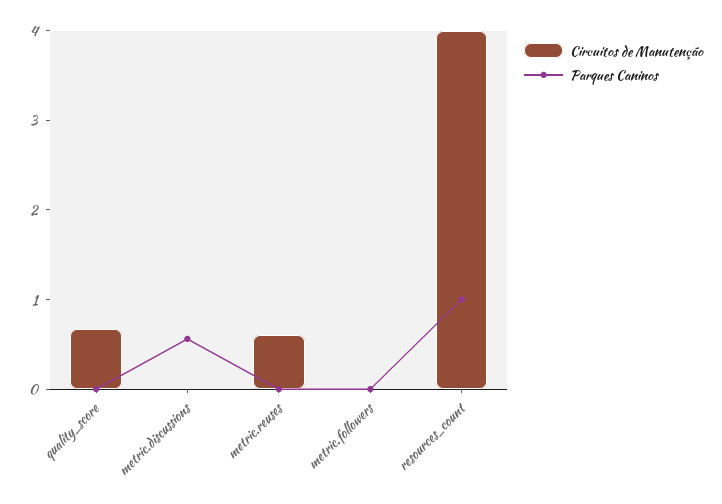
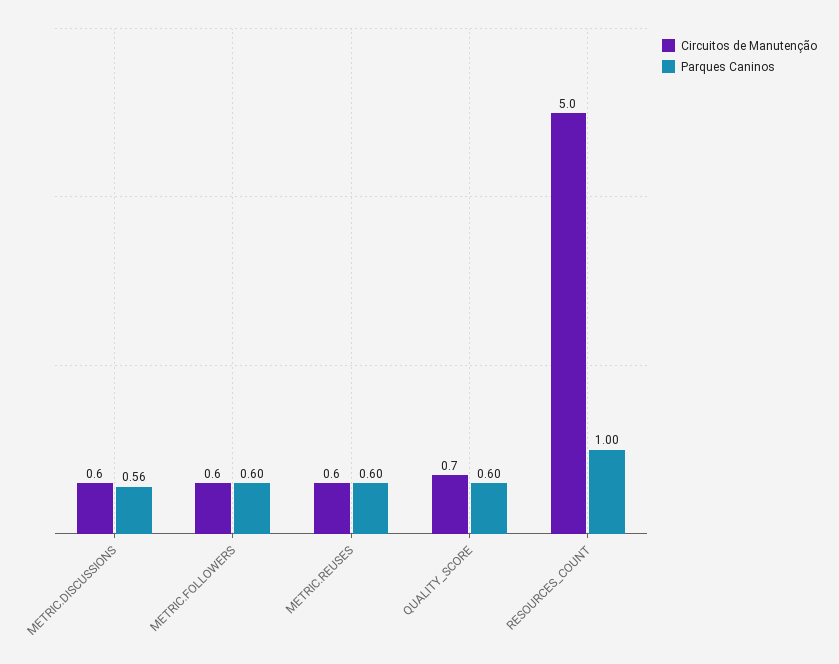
Parques Caninos, quality_score: 0 -> 0.6
Circuitos de Manutenção, metric.discussions: 0 -> 0.6
Parques Caninos, metric.reuses: 0 -> 0.6
Circuitos de Manutenção, metric.followers: 0 -> 0.6
Parques Caninos, metric.followers: 0 -> 0.6
Circuitos de Manutenção, resources_count: 4 -> 5

